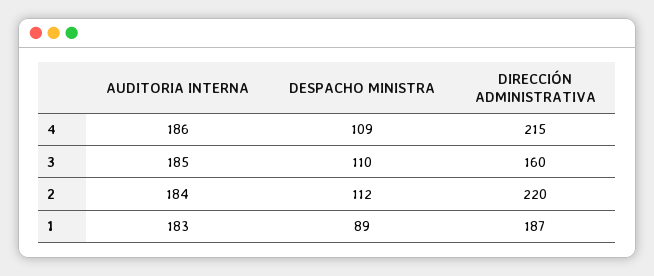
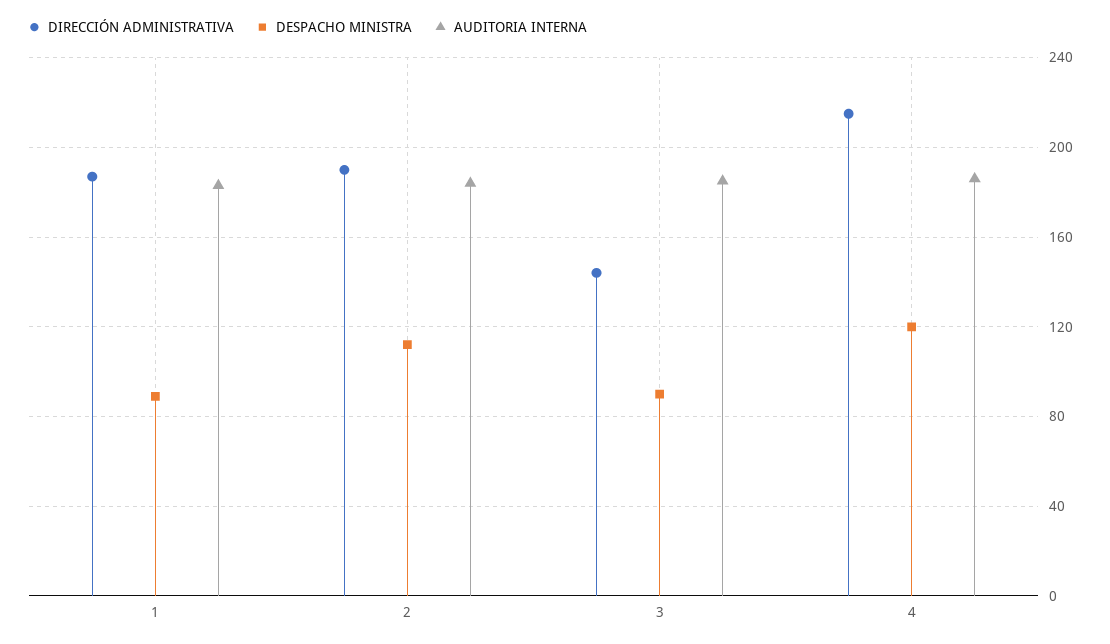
DESPACHO MINISTRA, 4: 109 -> 120
DESPACHO MINISTRA, 3: 110 -> 90
DIRECCIÓN ADMINISTRATIVA, 3: 160 -> 145
DIRECCIÓN ADMINISTRATIVA, 2: 220 -> 190

